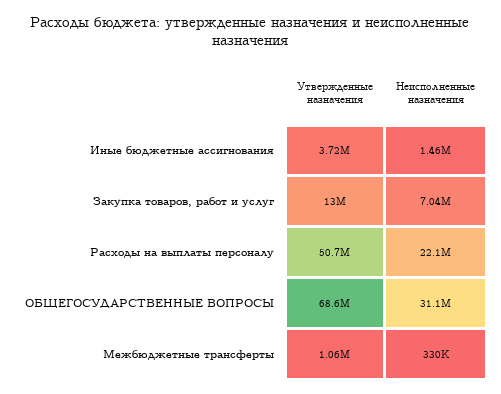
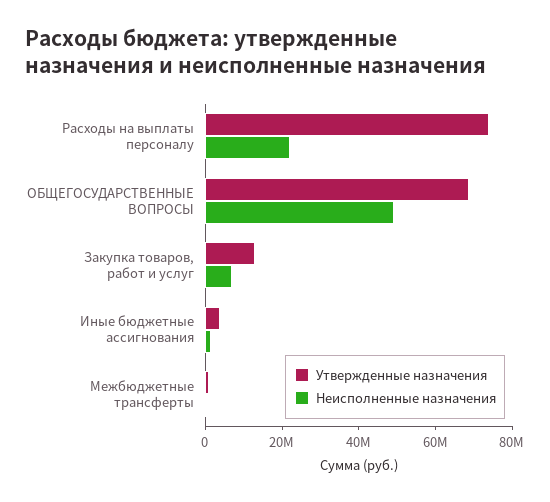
Утвержденные назначения, Расходы на выплаты персоналу: 50700000 -> 75000000
Неисполненные назначения, ОБЩЕГОСУДАРСТВЕННЫЕ ВОПРОСЫ: 31100000 -> 50000000

